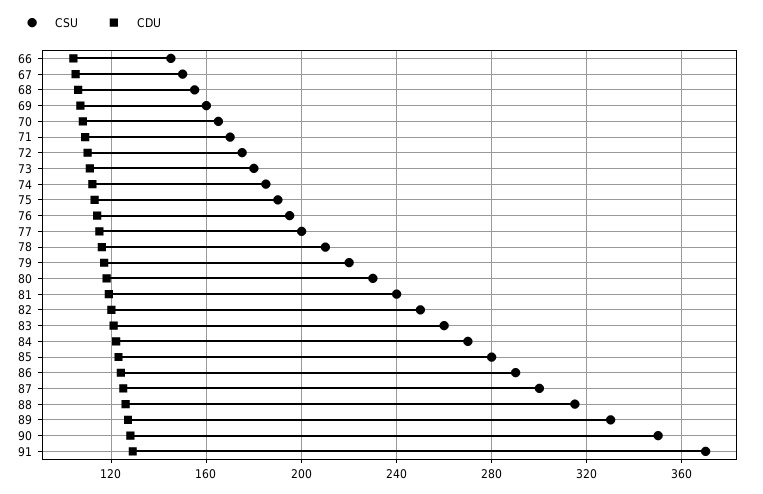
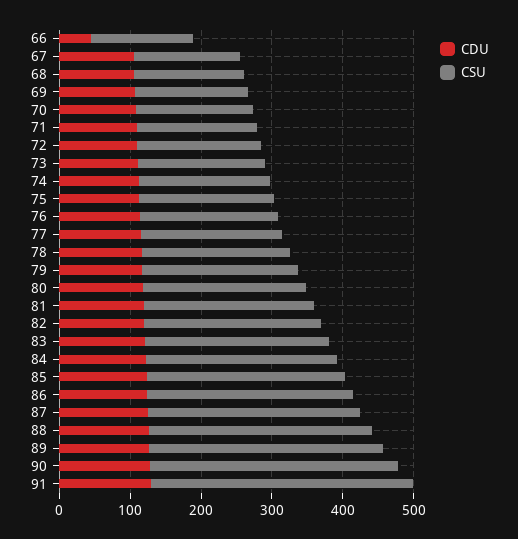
CDU, 66: 105 -> 40

